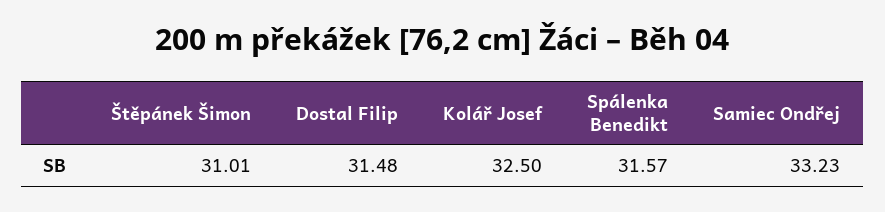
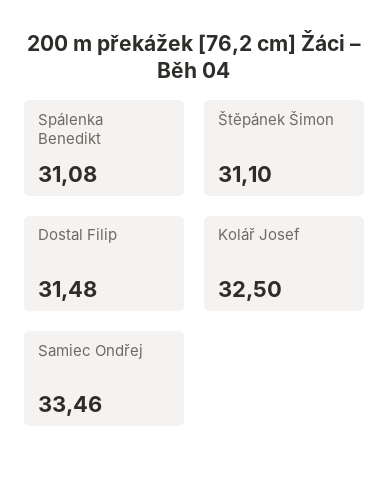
Štěpánek Šimon: 31.01 -> 31.1
Spálenka Benedikt: 31.57 -> 31.08
Samiec Ondřej: 33.23 -> 33.46

